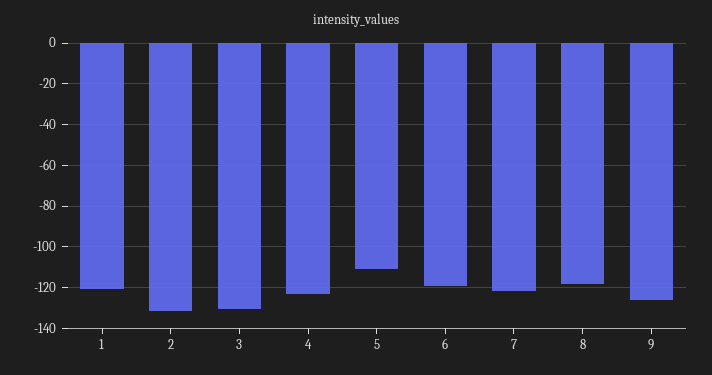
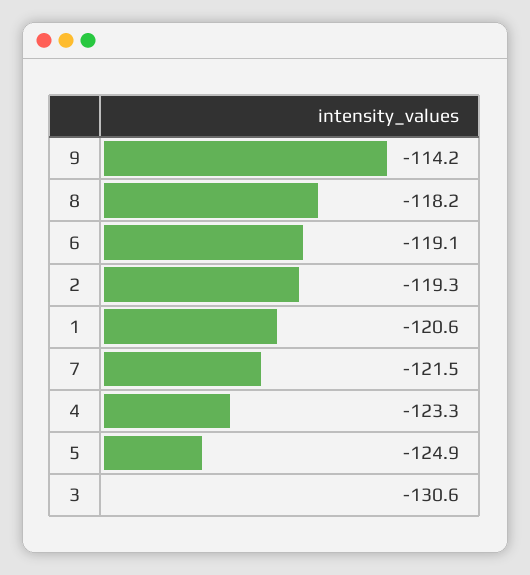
2: -130 -> -119.3
5: -110 -> -124.9
9: -125 -> -114.2

